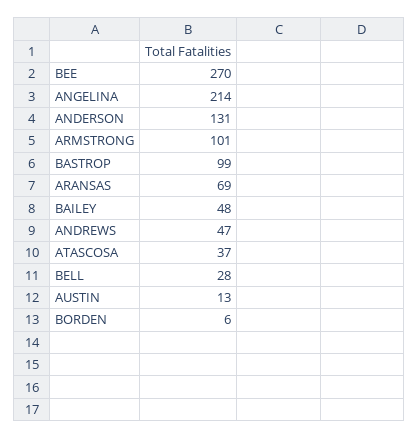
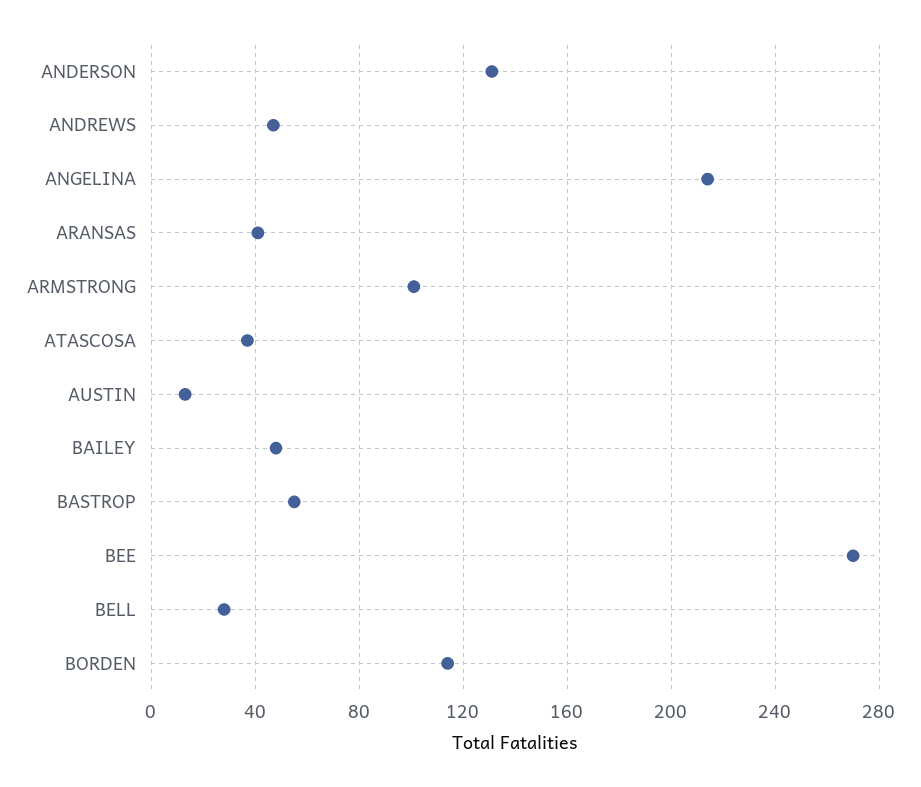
BASTROP: 99 -> 55
ARANSAS: 69 -> 40
BORDEN: 6 -> 115

